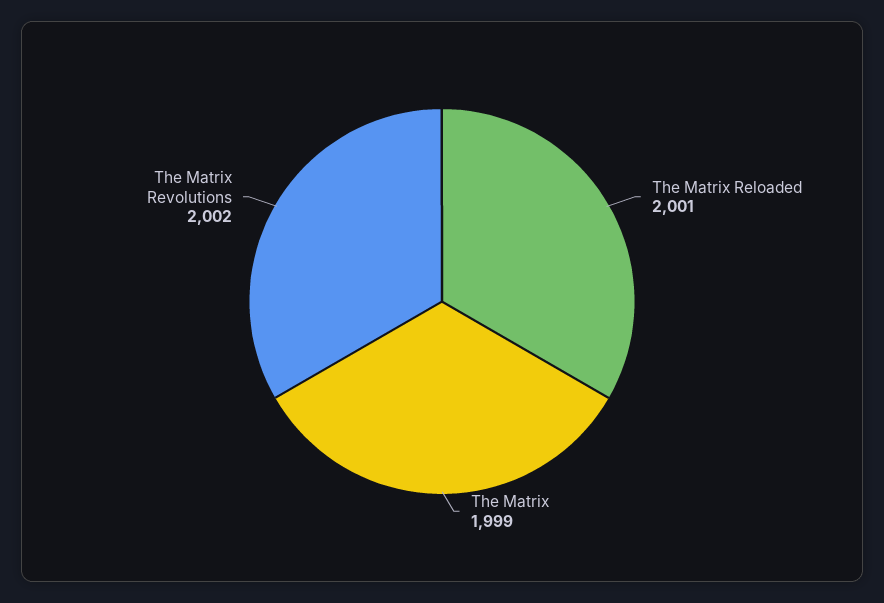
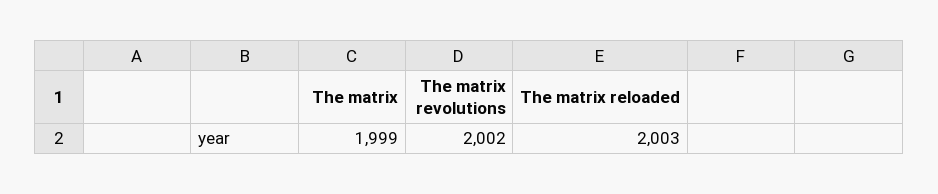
The Matrix Reloaded: 2001 -> 2003

